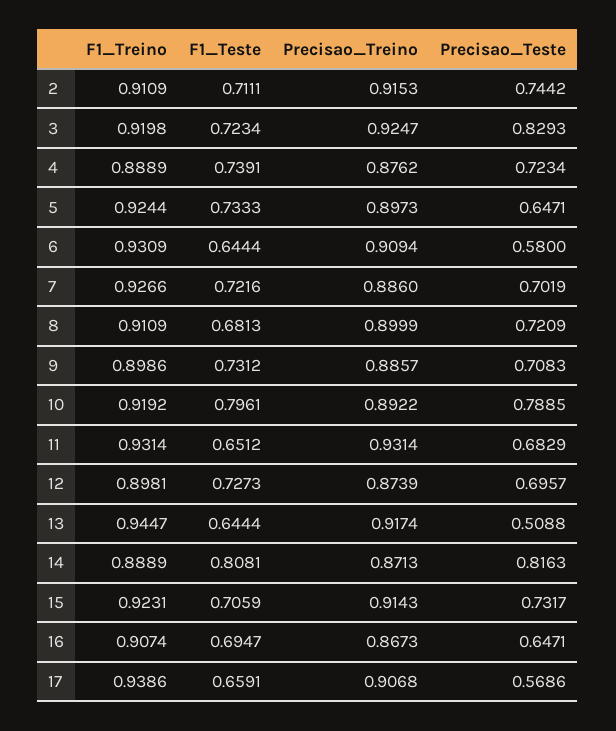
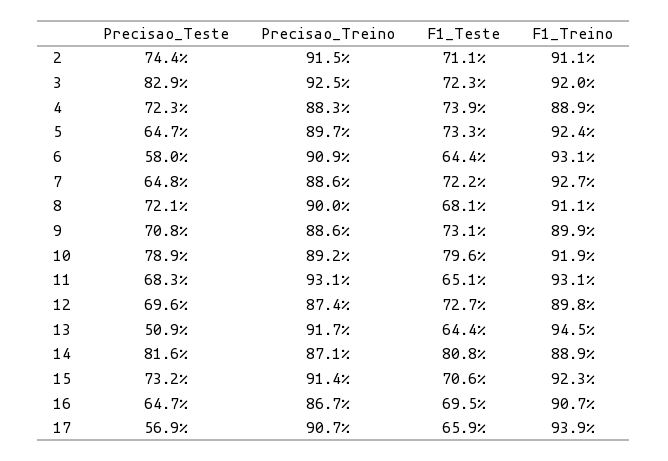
Precisao_Treino, 4: 0.8762 -> 0.883
Precisao_Teste, 7: 0.7019 -> 0.648

